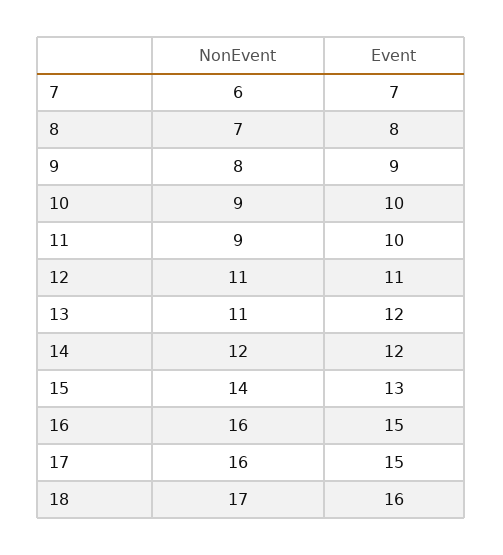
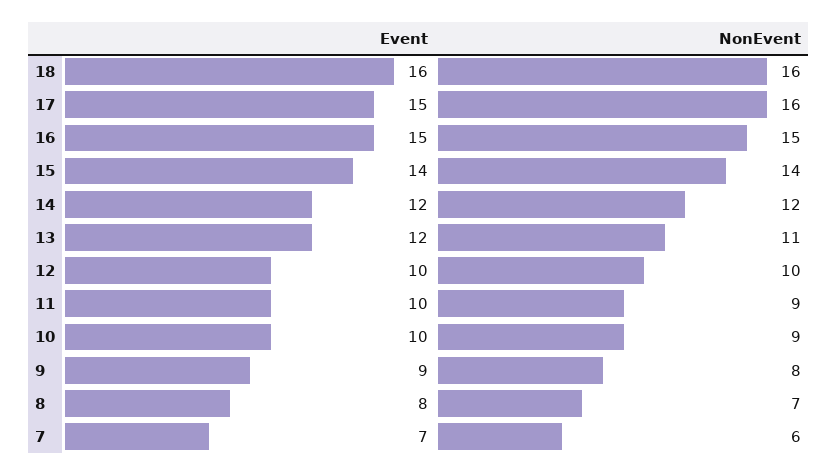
NonEvent, 12: 11 -> 10
Event, 12: 11 -> 10
Event, 15: 13 -> 14
NonEvent, 16: 16 -> 15
NonEvent, 18: 17 -> 16

